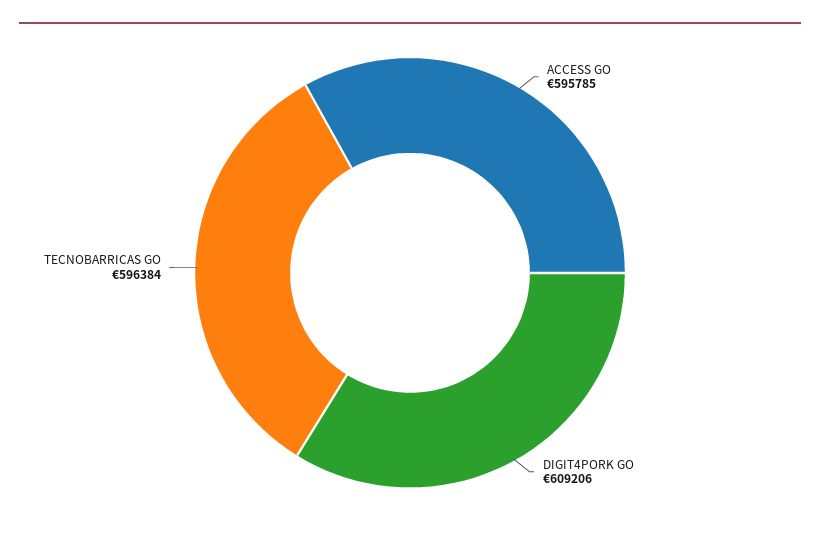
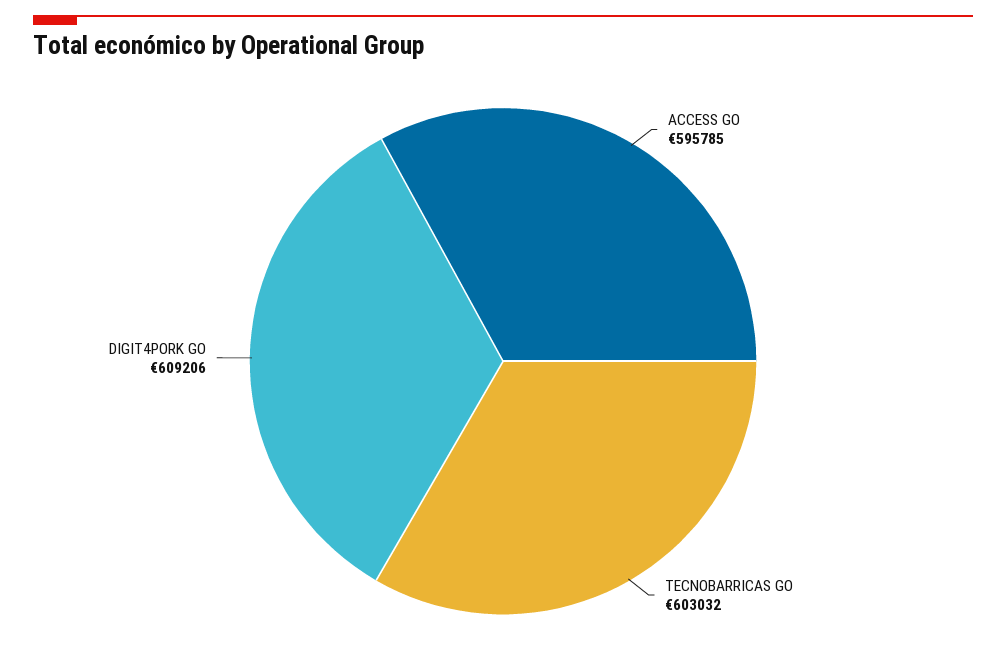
TECNOBARRICAS GO: 596384 -> 603032

